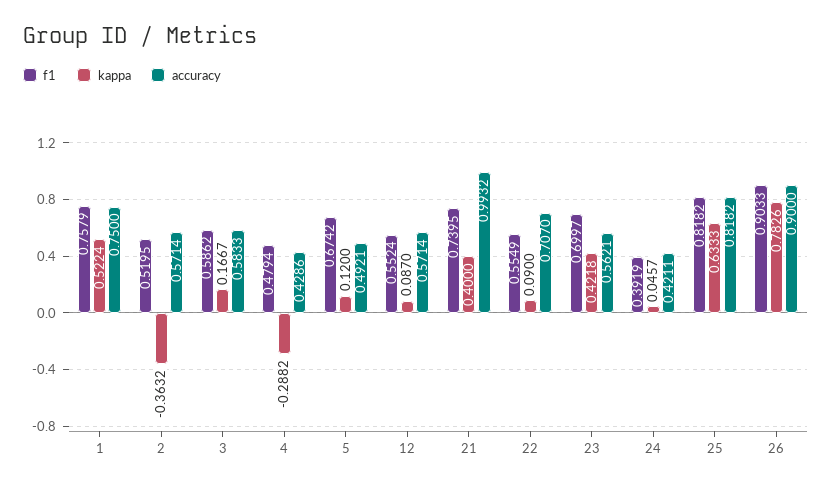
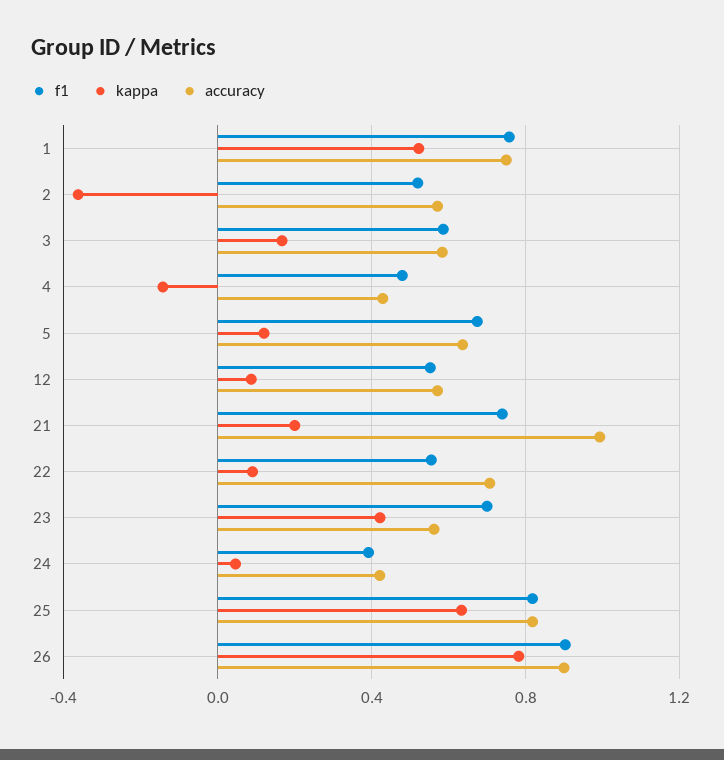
kappa, 4: -0.2882 -> -0.15
accuracy, 5: 0.4921 -> 0.65
kappa, 21: 0.4 -> 0.2

